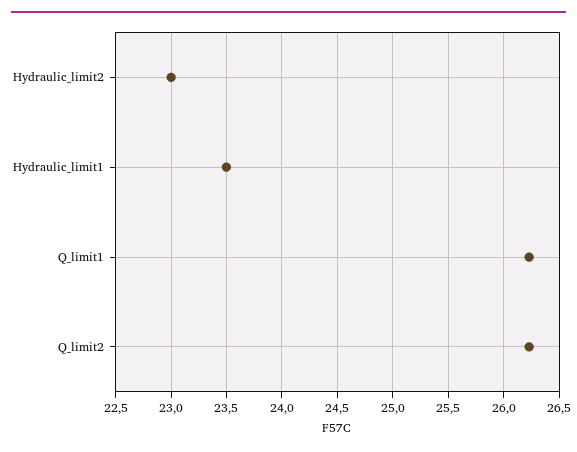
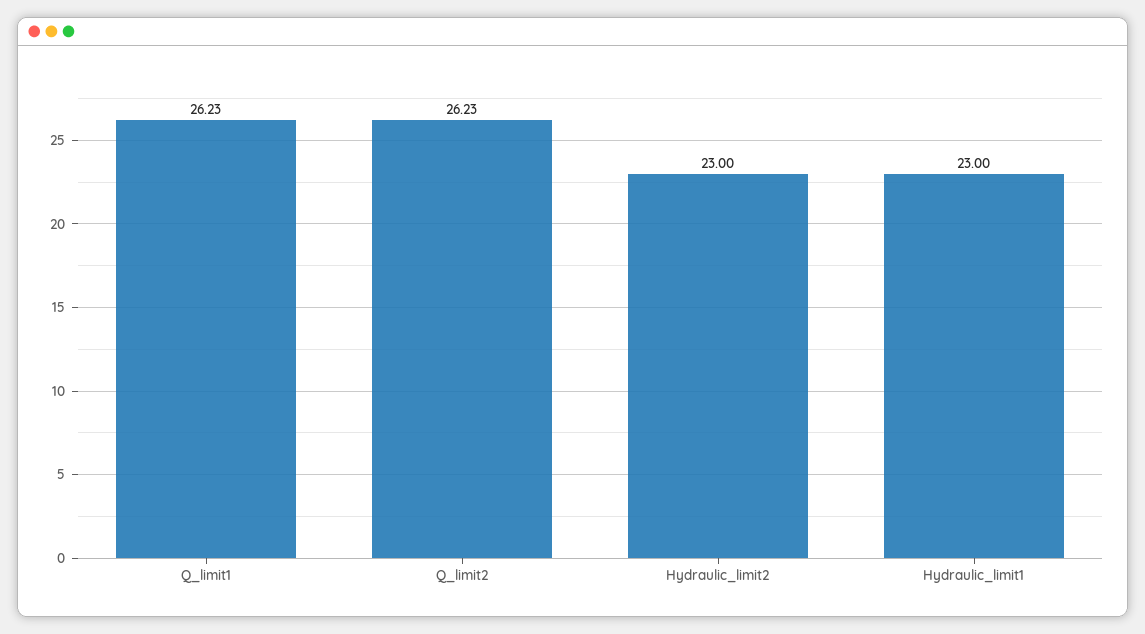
Hydraulic_limit1: 23.5 -> 23

